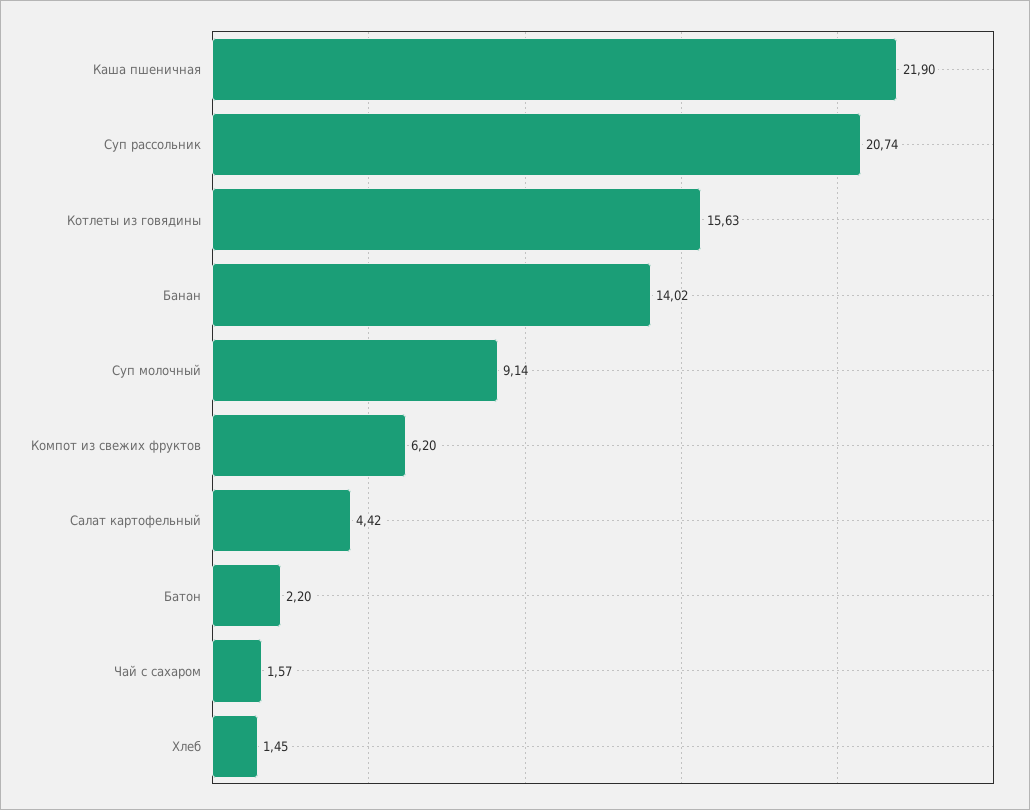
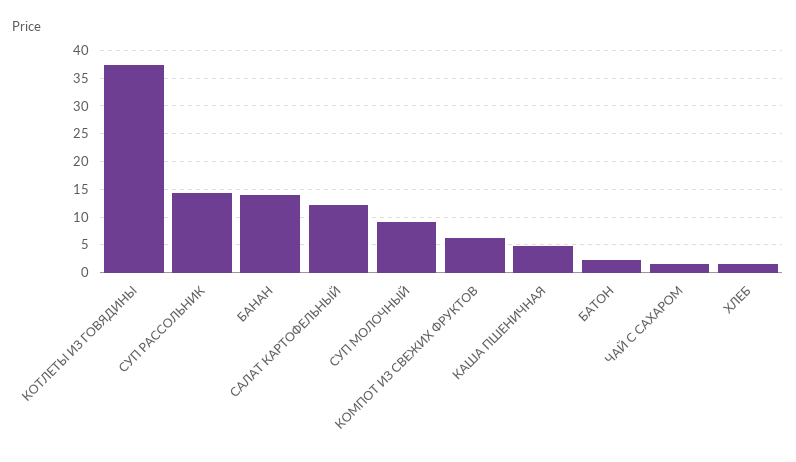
Каша пшеничная: 21.9 -> 5
Суп рассольник: 20.74 -> 15
Котлеты из говядины: 15.63 -> 37.5
Салат картофельный: 4.42 -> 12.5

